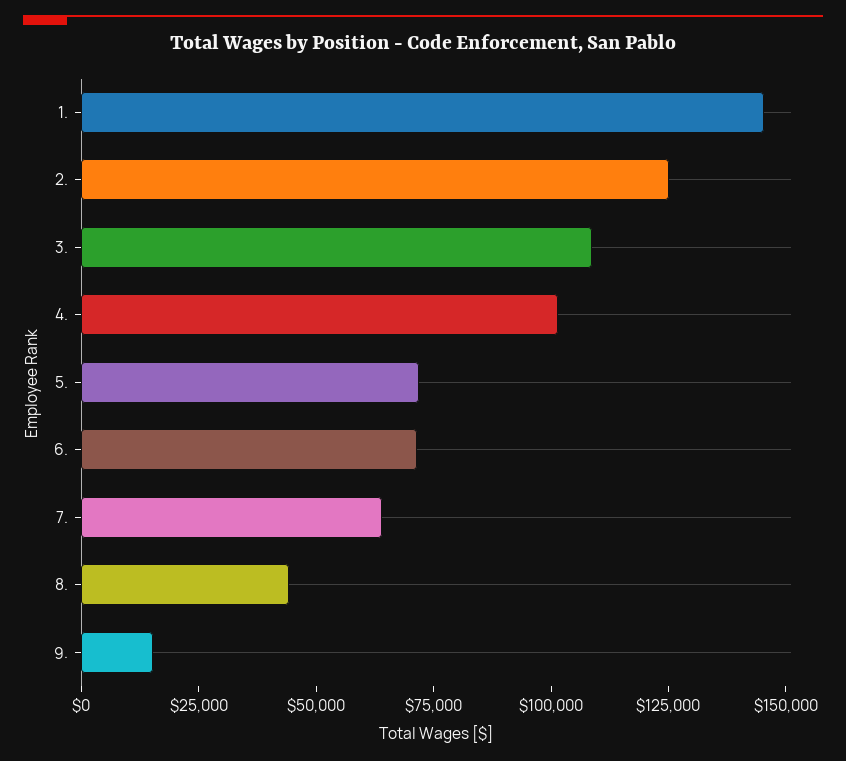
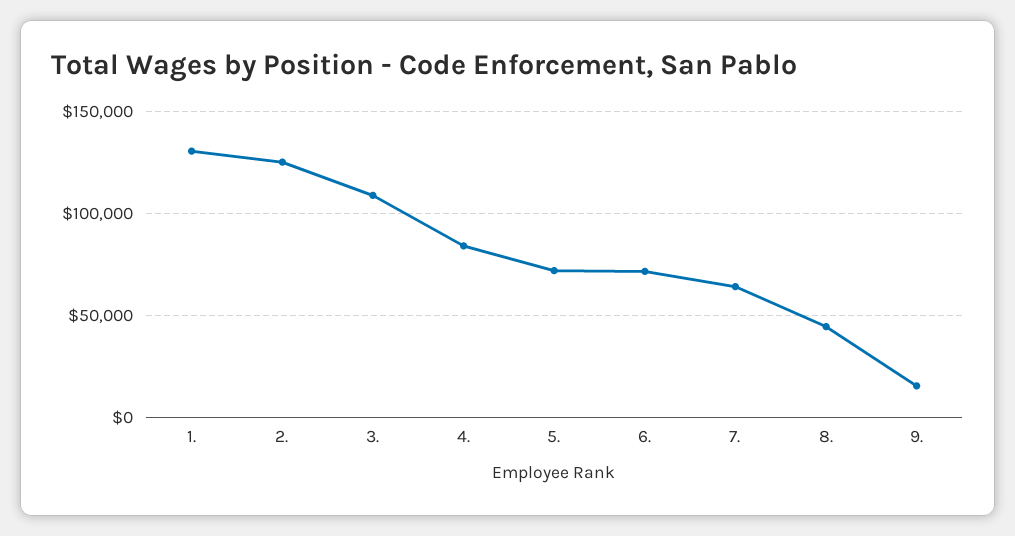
1.: 145000 -> 130000
4.: 100000 -> 85000

